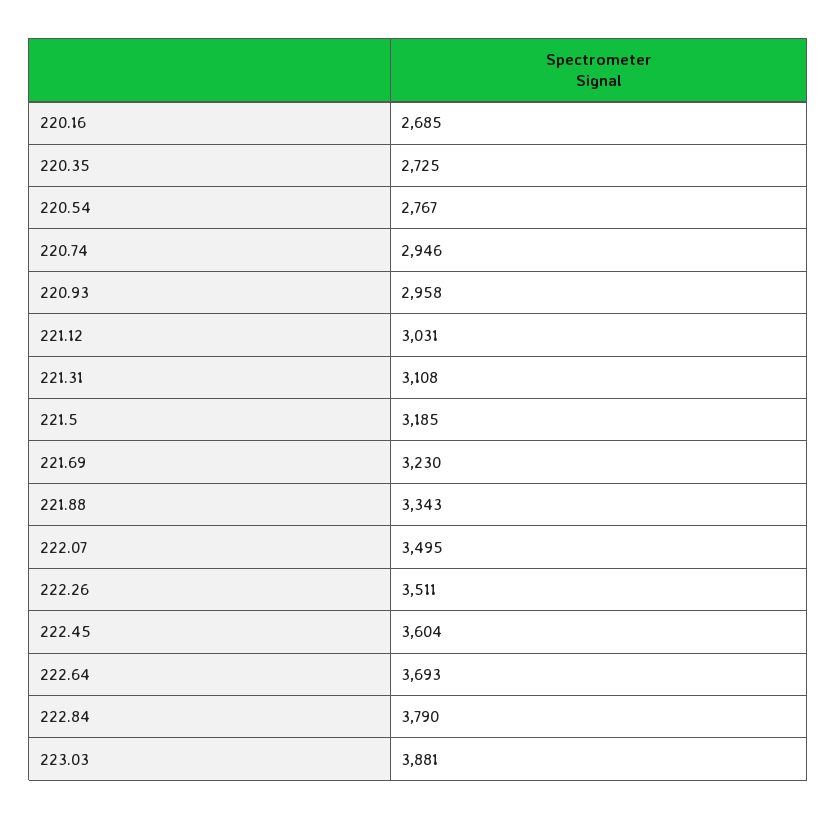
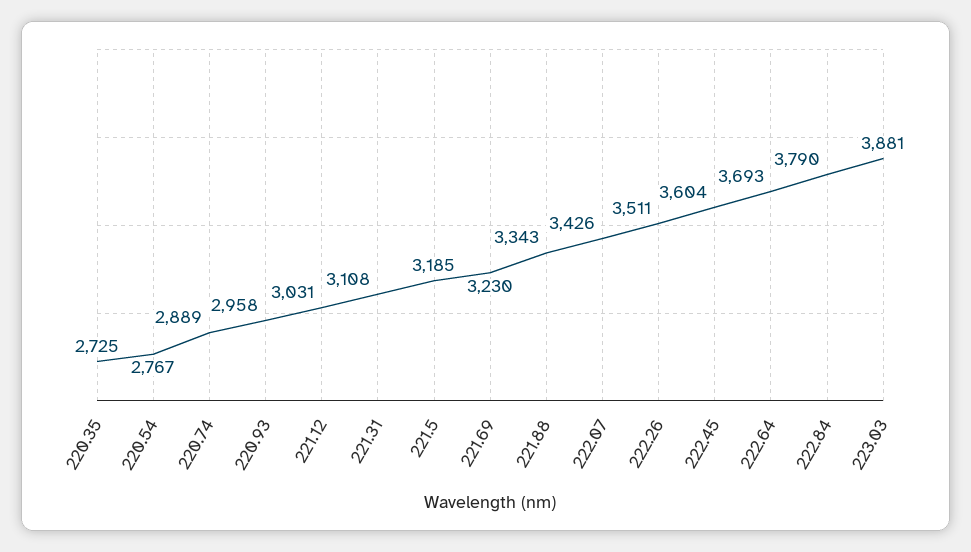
220.16: 2685 -> none
220.74: 2946 -> 2889
222.07: 3495 -> 3426

